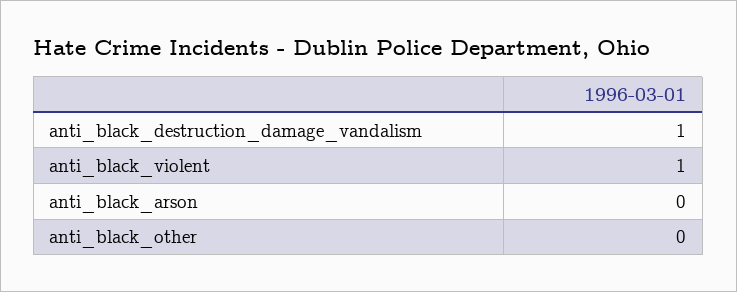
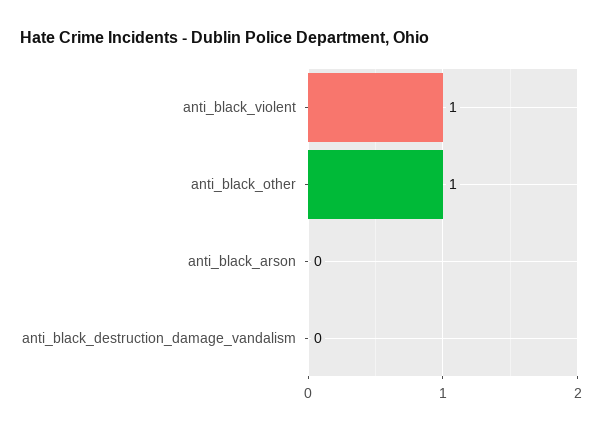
anti_black_destruction_damage_vandalism: 1 -> 0
anti_black_other: 0 -> 1

